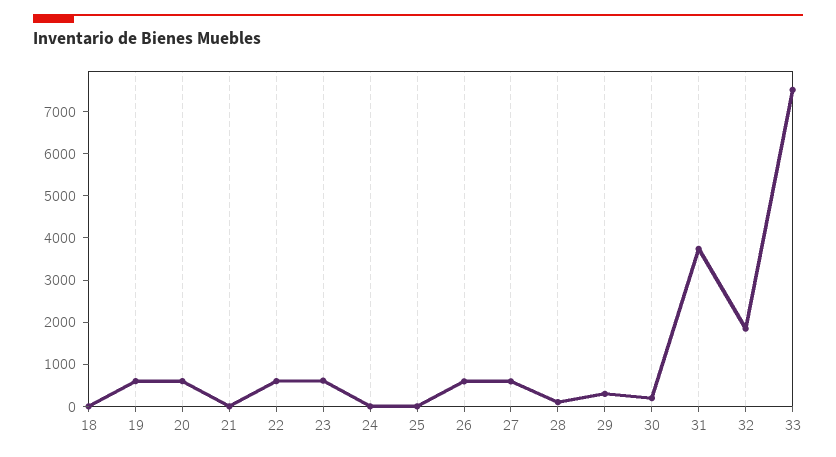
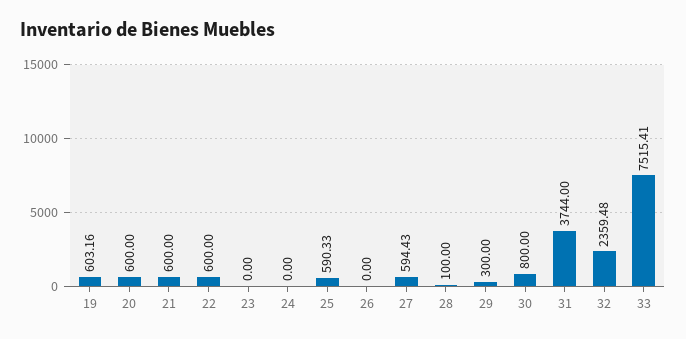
18: 0 -> none
21: 0 -> 600
23: 600 -> 0
25: 0 -> 590.33
26: 600 -> 0
30: 200 -> 800
32: 1800 -> 2359.48

